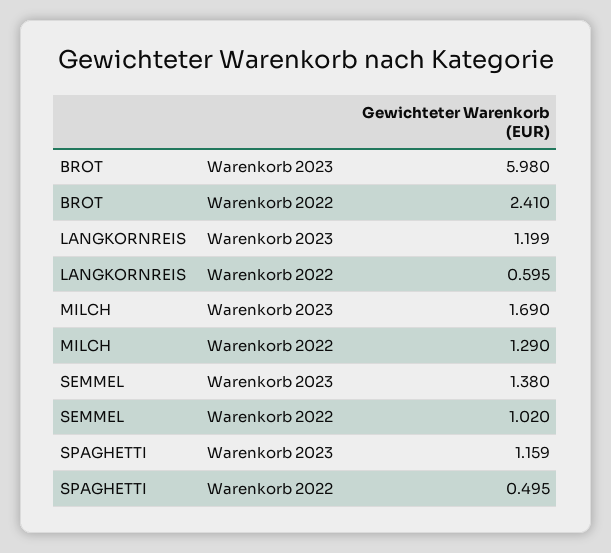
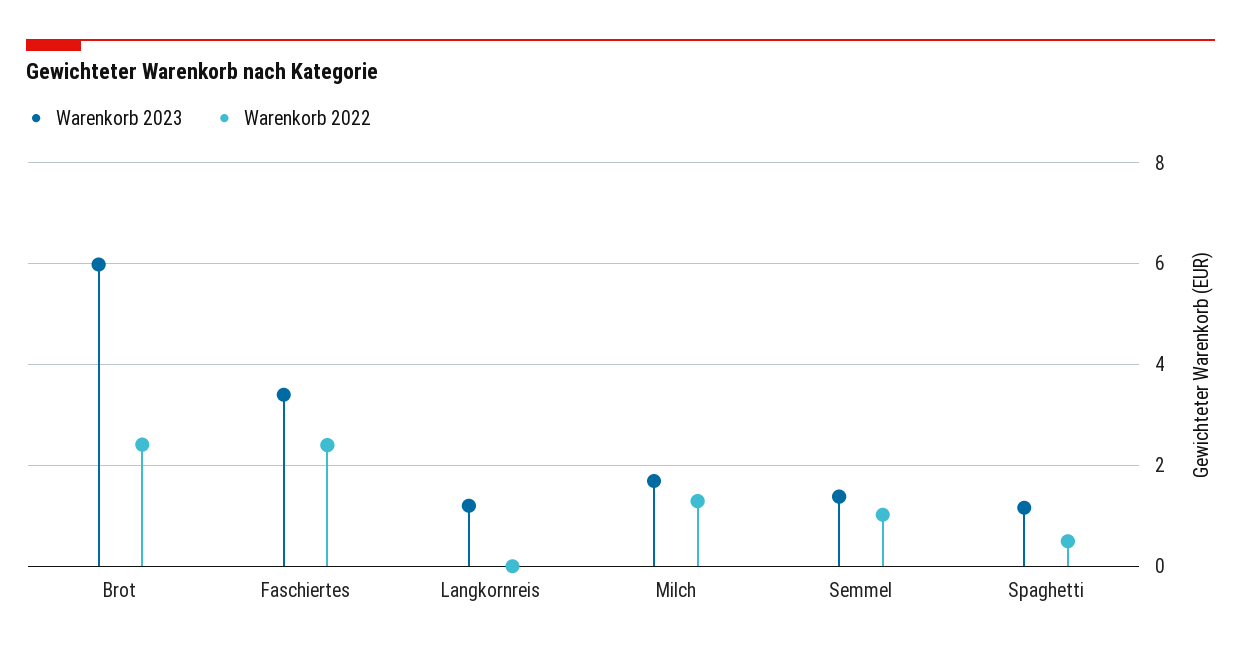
Warenkorb 2022, LANGKORNREIS: 0.595 -> 0
Warenkorb 2023, Faschiertes: none -> 3.4
Warenkorb 2022, Faschiertes: none -> 2.4

